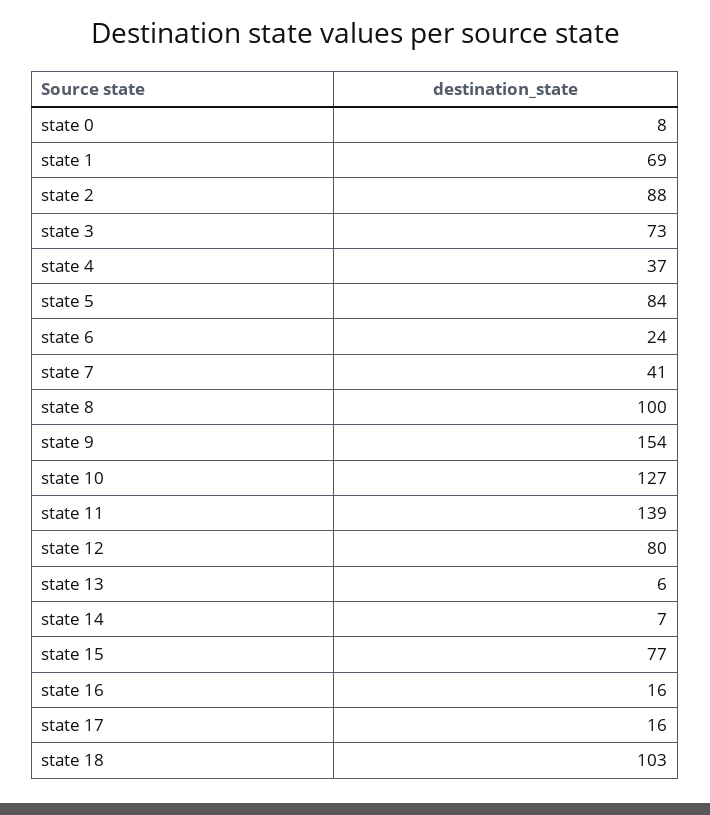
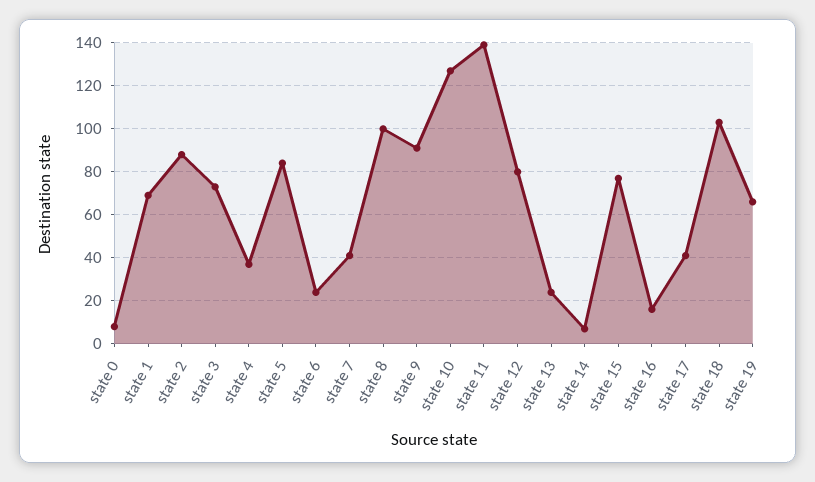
state 9: 154 -> 90
state 13: 6 -> 25
state 17: 16 -> 40
state 19: none -> 65

